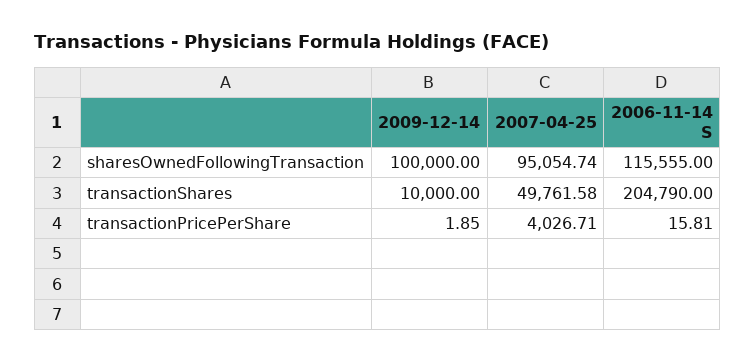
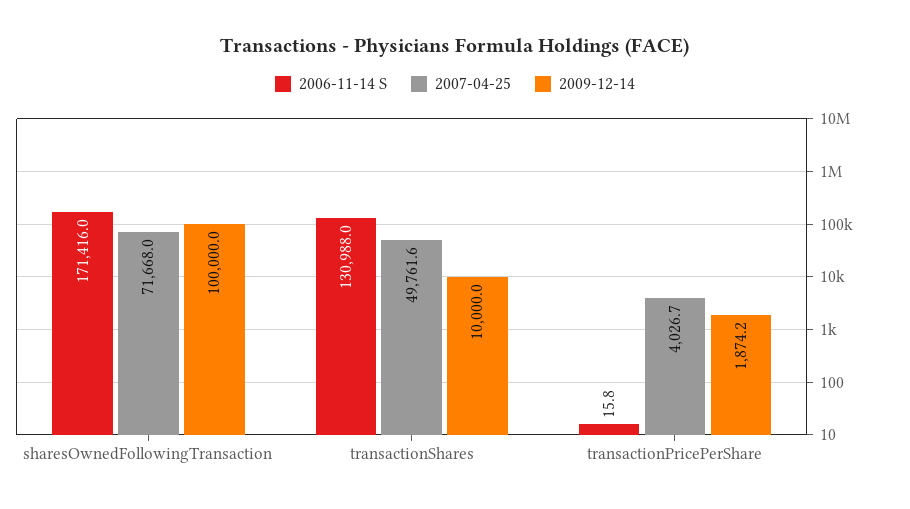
2007-04-25, sharesOwnedFollowingTransaction: 95054.74 -> 71668
2006-11-14 S, sharesOwnedFollowingTransaction: 115555 -> 171416
2006-11-14 S, transactionShares: 204790 -> 130988
2009-12-14, transactionPricePerShare: 1.85 -> 1874.2

